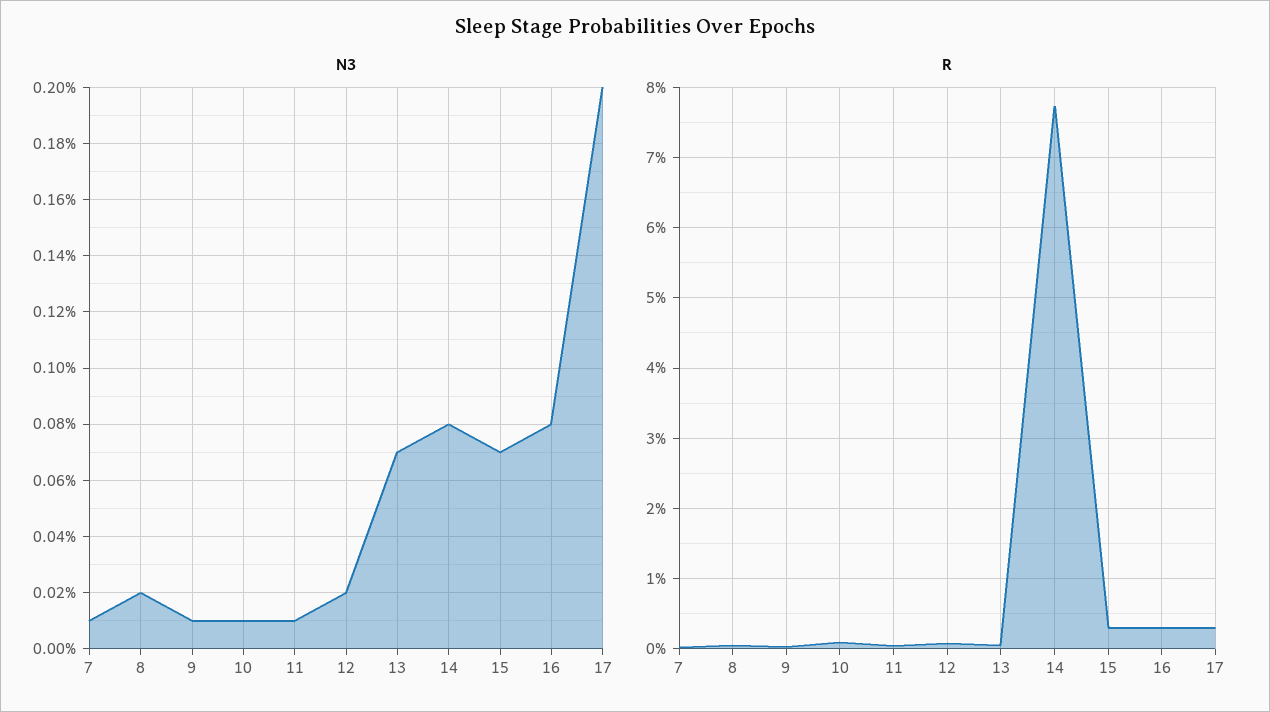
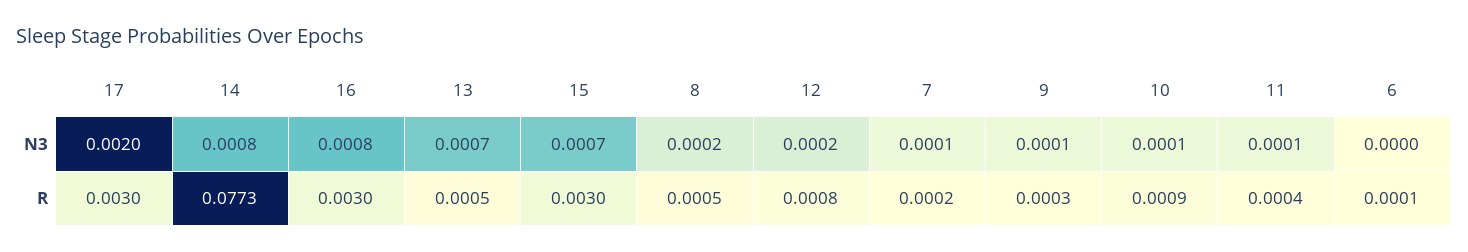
N3, 6: none -> 0
R, 6: none -> 0.0001

